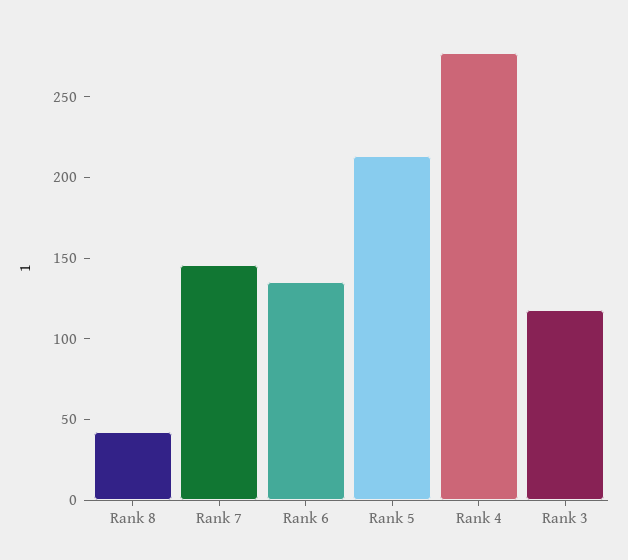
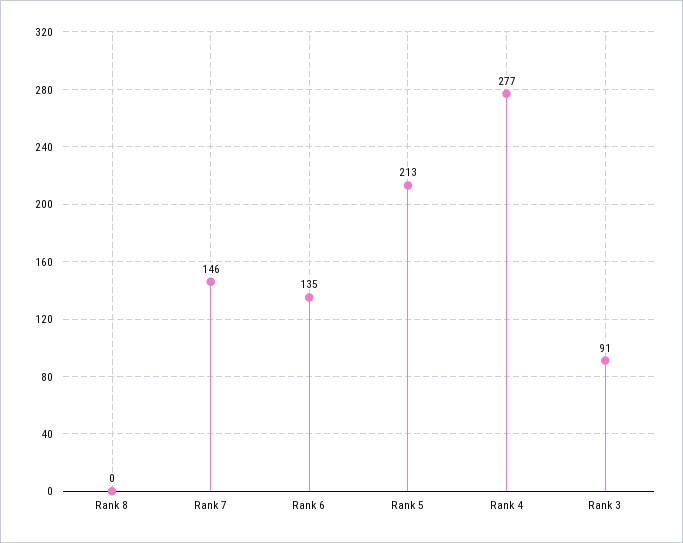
Rank 8: 40 -> 0
Rank 3: 120 -> 91

